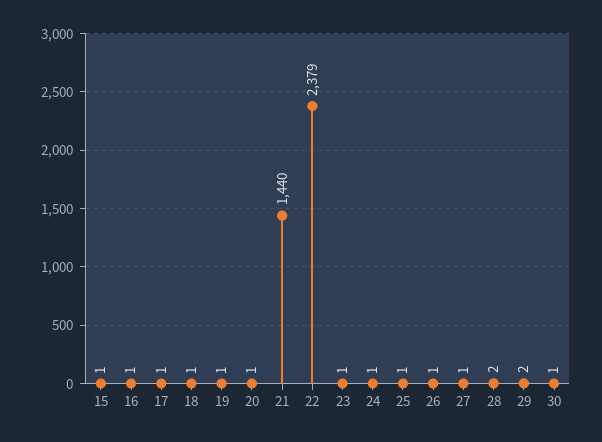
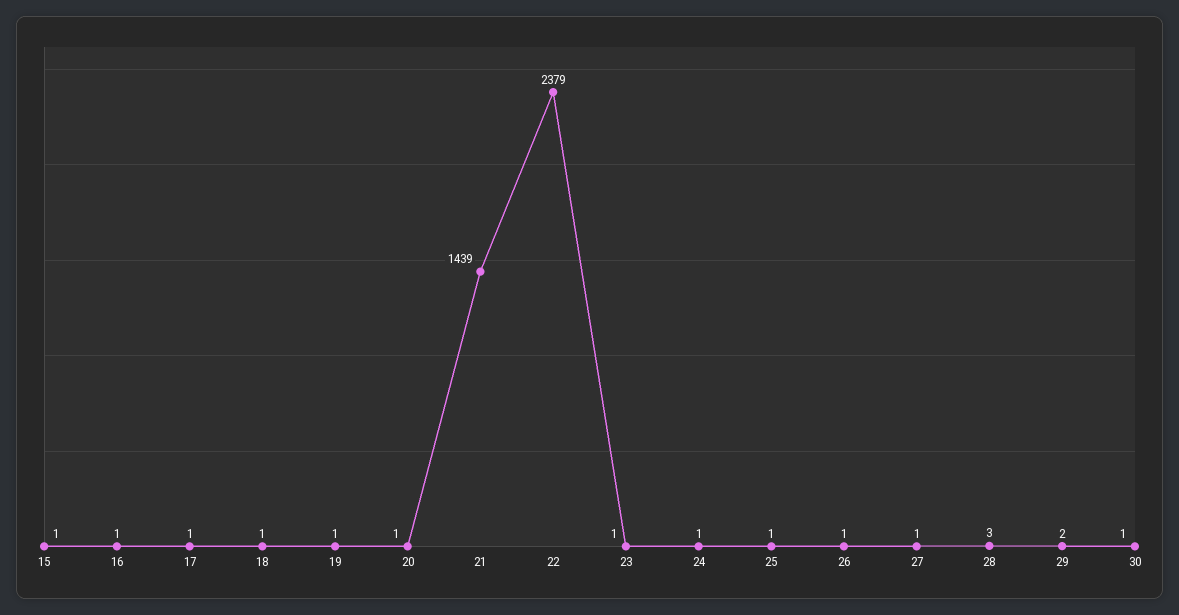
21: 1440 -> 1439
28: 2 -> 3

